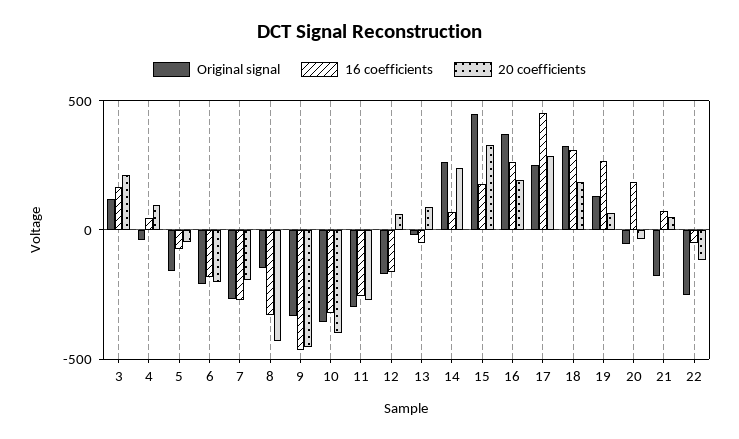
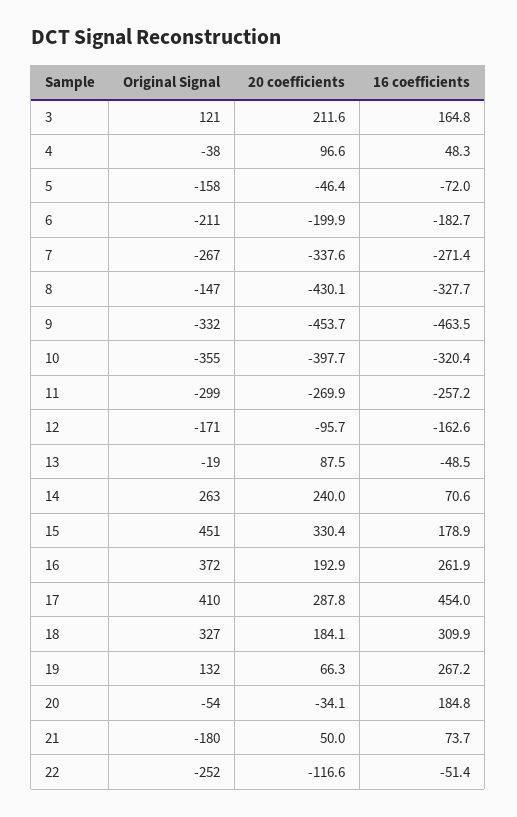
20 coefficients, 7: -200 -> -337.6
20 coefficients, 12: 50 -> -95.7
Original signal, 17: 250 -> 410

